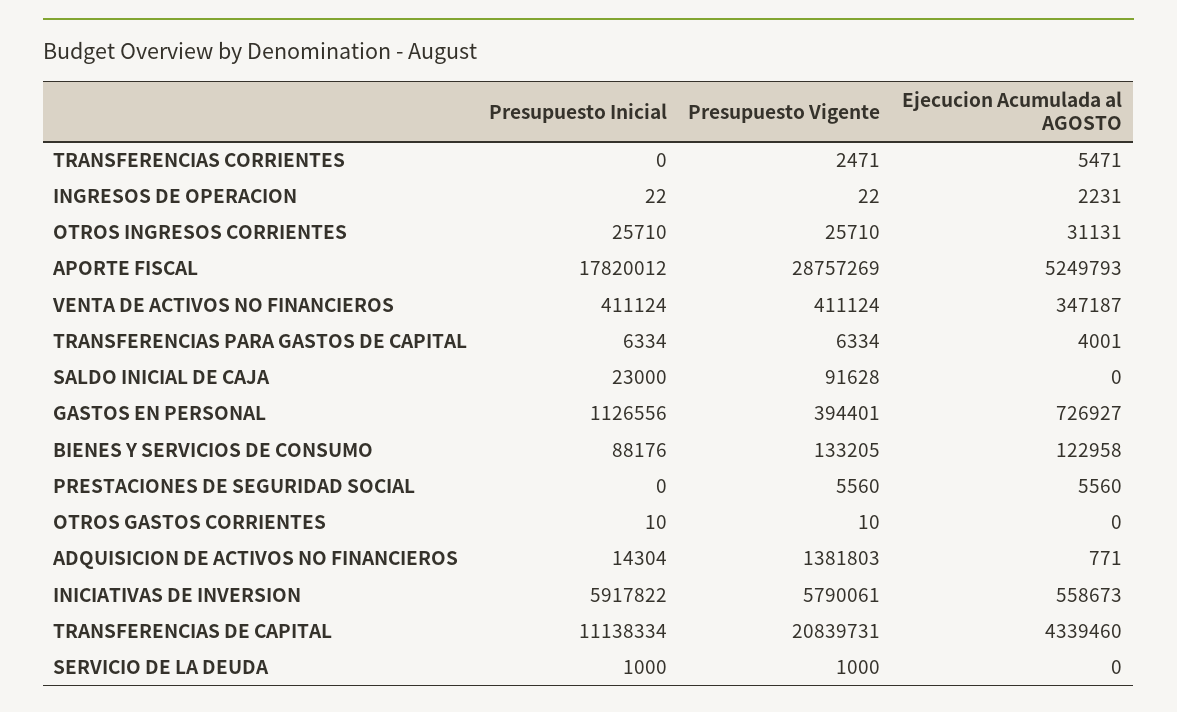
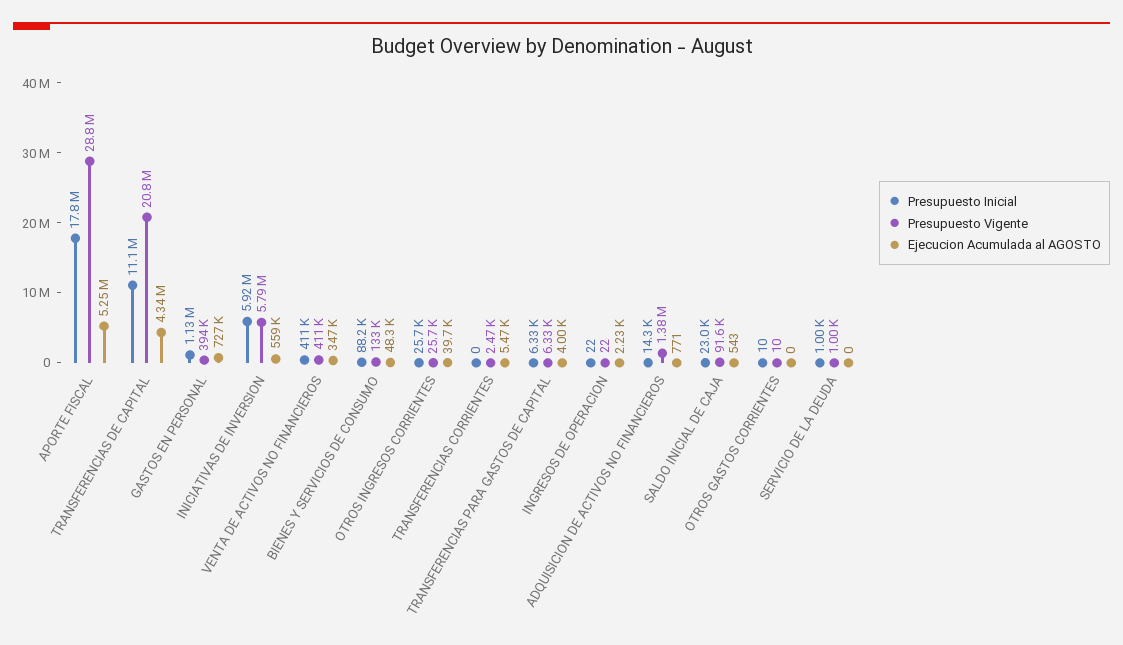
Ejecucion Acumulada al AGOSTO, OTROS INGRESOS CORRIENTES: 31131 -> 39700
Ejecucion Acumulada al AGOSTO, SALDO INICIAL DE CAJA: 0 -> 543
Ejecucion Acumulada al AGOSTO, BIENES Y SERVICIOS DE CONSUMO: 122958 -> 48300
Presupuesto Inicial, PRESTACIONES DE SEGURIDAD SOCIAL: 0 -> none
Presupuesto Vigente, PRESTACIONES DE SEGURIDAD SOCIAL: 5560 -> none
Ejecucion Acumulada al AGOSTO, PRESTACIONES DE SEGURIDAD SOCIAL: 5560 -> none

